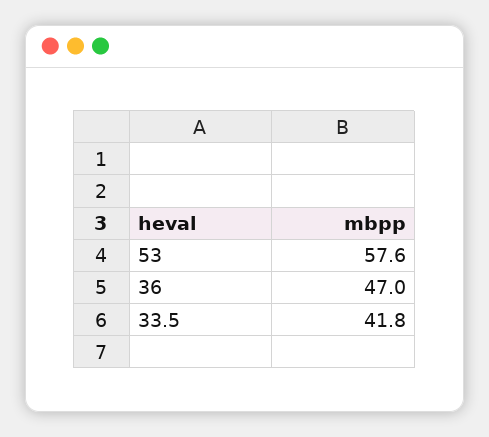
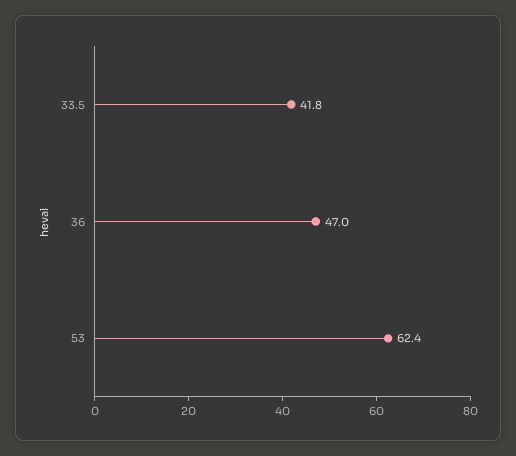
53: 57.6 -> 62.4

